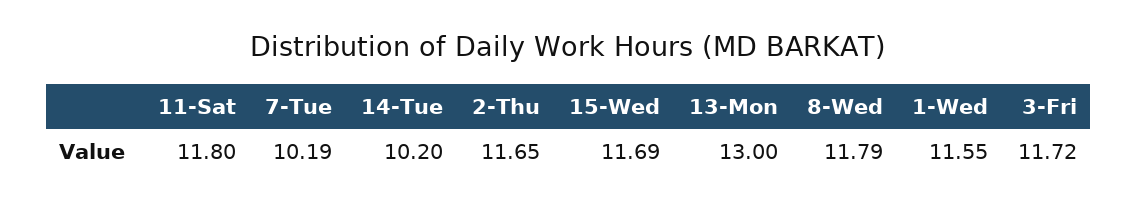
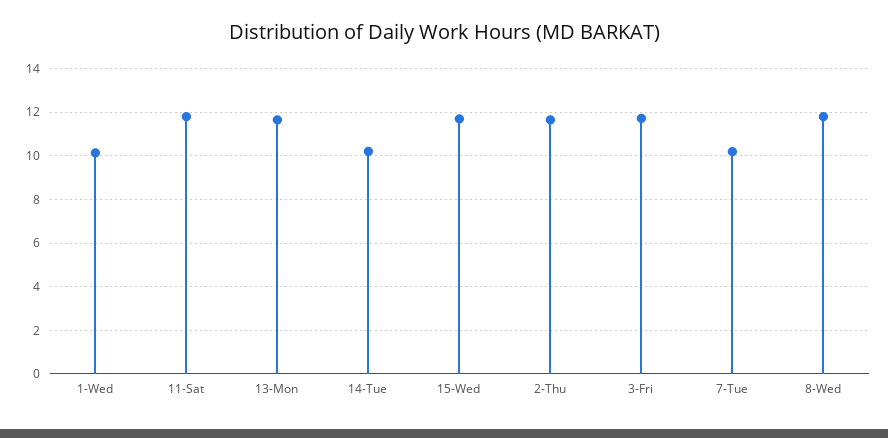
13-Mon: 13 -> 11.5
1-Wed: 11.55 -> 10

